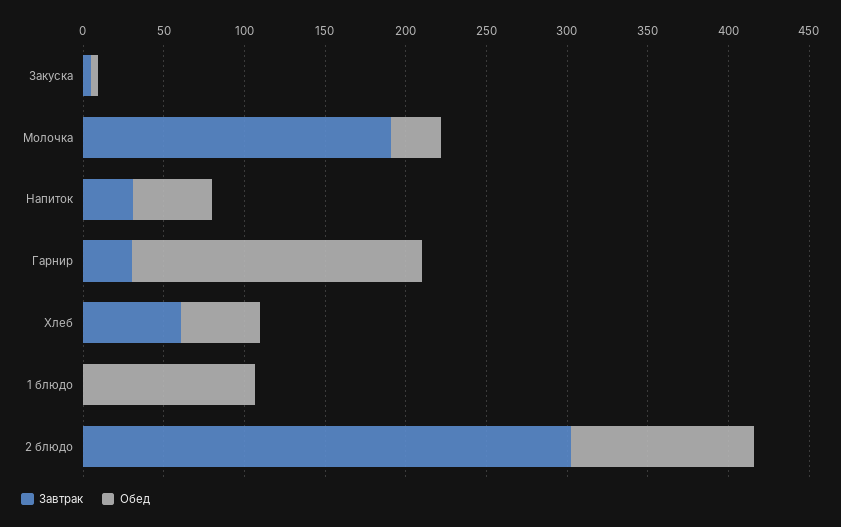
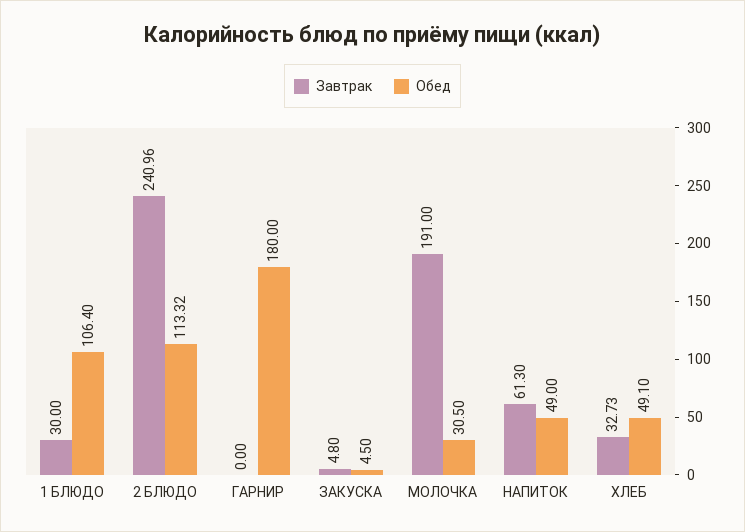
Завтрак, Напиток: 30 -> 61.3
Завтрак, Гарнир: 30 -> 0
Завтрак, Хлеб: 60 -> 32.73
Завтрак, 1 блюдо: 0 -> 30
Завтрак, 2 блюдо: 300 -> 240.96

